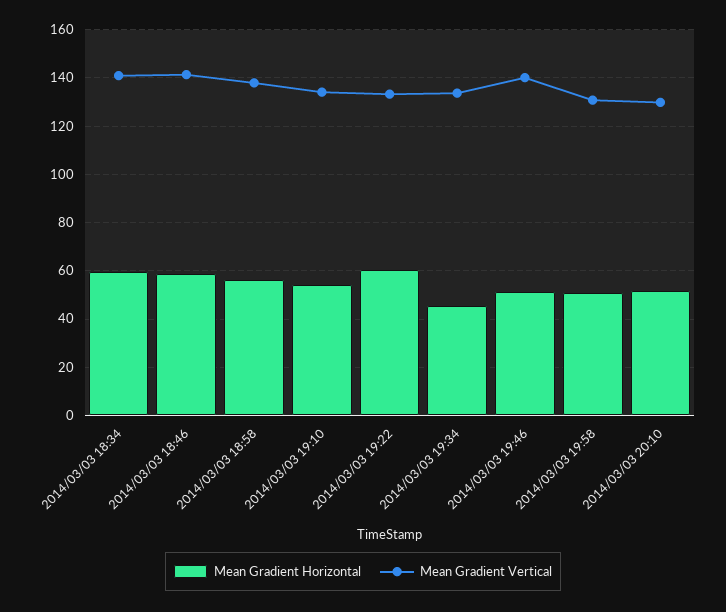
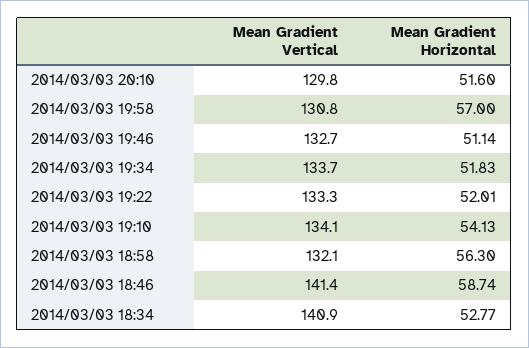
Mean Gradient Horizontal, 2014/03/03 18:34: 60 -> 52.77
Mean Gradient Vertical, 2014/03/03 18:58: 137.5 -> 132.1
Mean Gradient Horizontal, 2014/03/03 19:22: 60 -> 52.01
Mean Gradient Horizontal, 2014/03/03 19:34: 45 -> 51.83
Mean Gradient Vertical, 2014/03/03 19:46: 140 -> 132.7
Mean Gradient Horizontal, 2014/03/03 19:58: 50 -> 57

